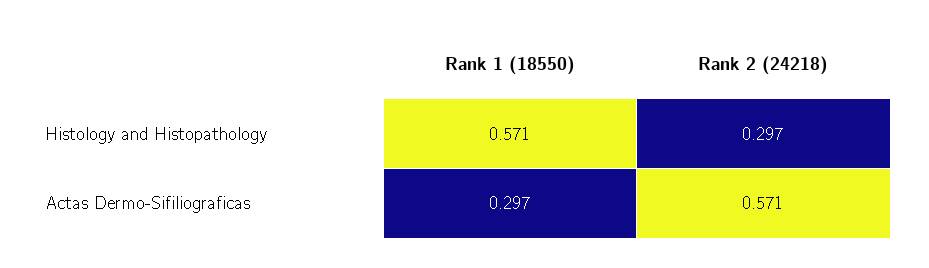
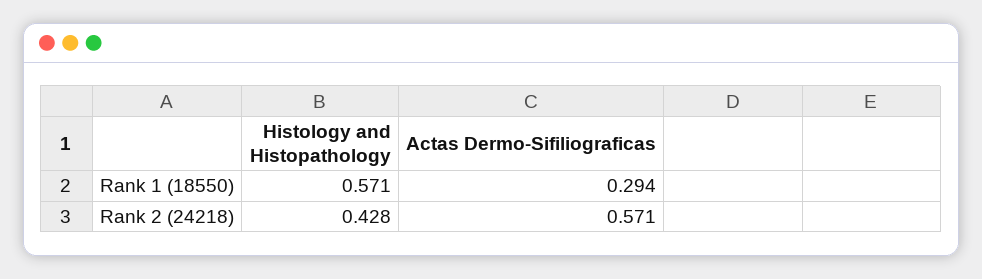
Rank 2 (24218), Histology and Histopathology: 0.297 -> 0.428
Rank 1 (18550), Actas Dermo-Sifiliograficas: 0.297 -> 0.294

